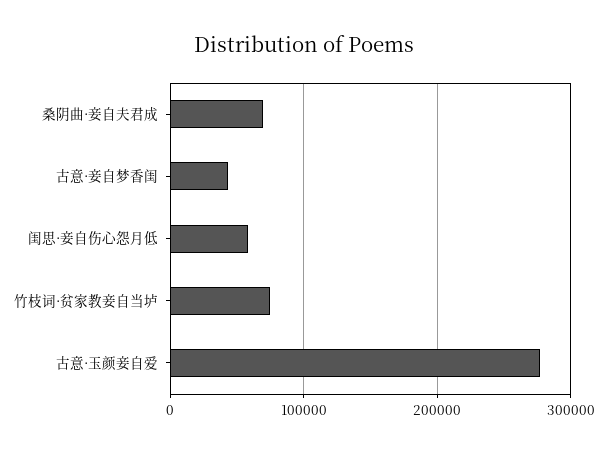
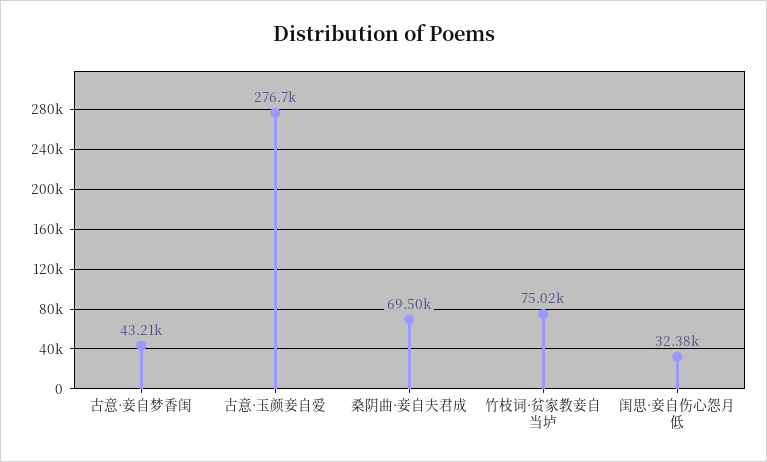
闺思·妾自伤心怨月低: 60000 -> 32380

